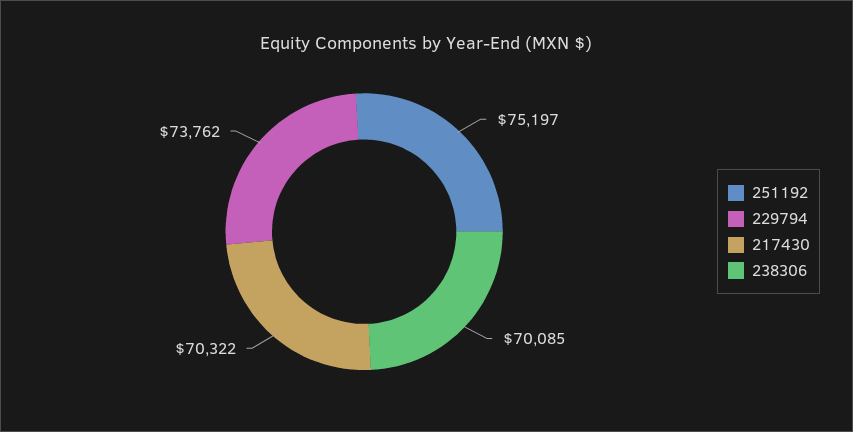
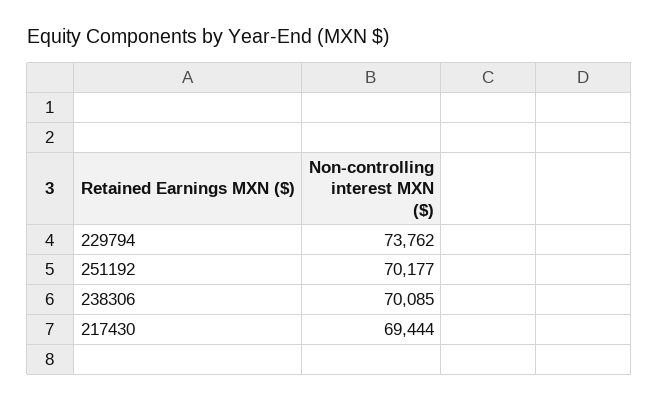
251192: 75197 -> 70177
217430: 70322 -> 69444

